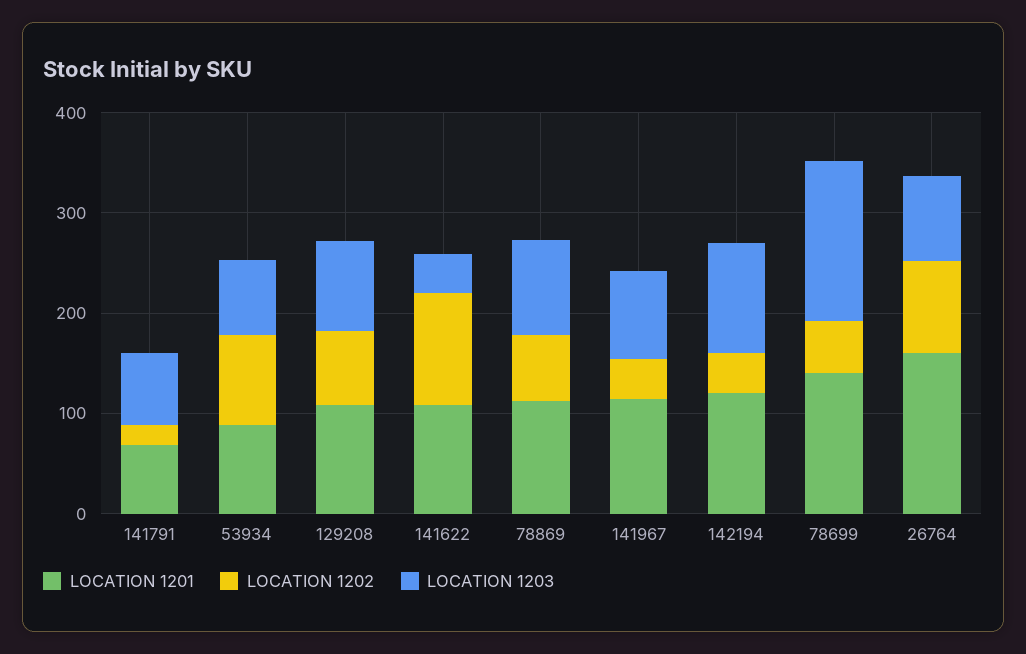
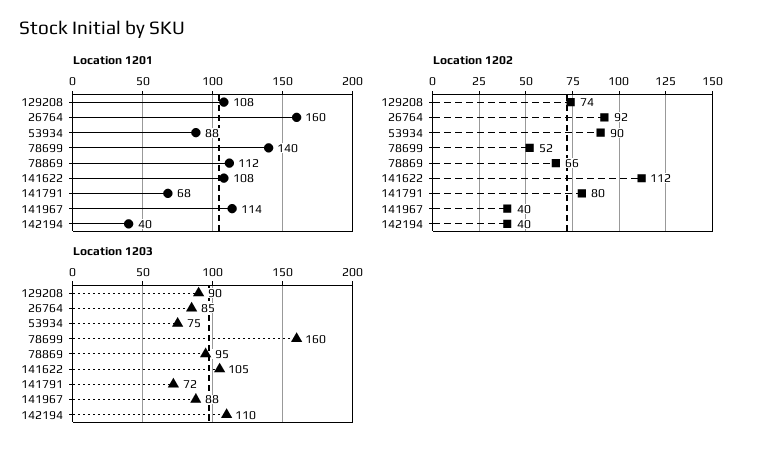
LOCATION 1202, 141791: 20 -> 80
LOCATION 1203, 141622: 40 -> 105
LOCATION 1201, 142194: 120 -> 40

